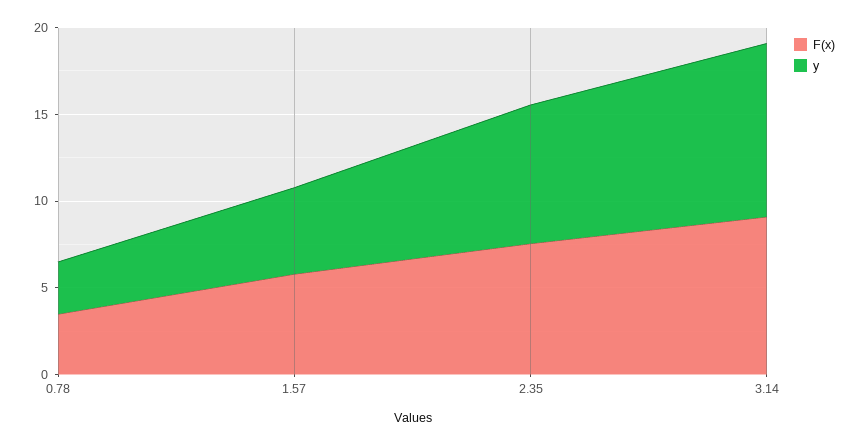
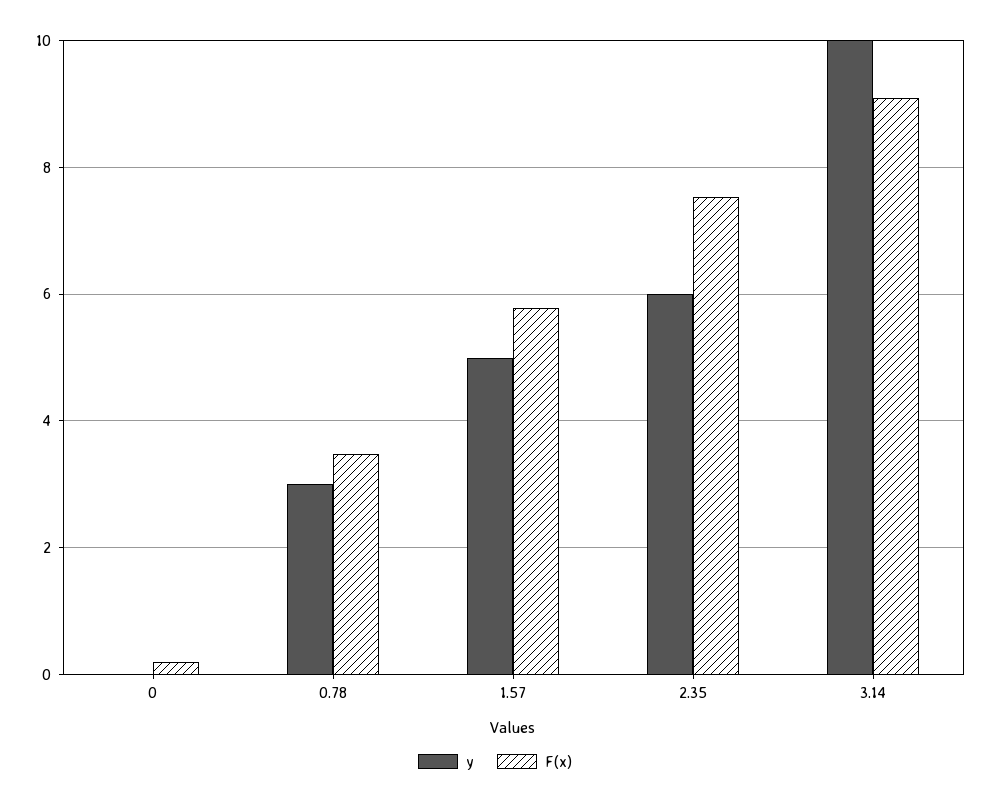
y, 2.35: 8 -> 6
y, 0: none -> 0
F(x), 0: none -> 0.2

